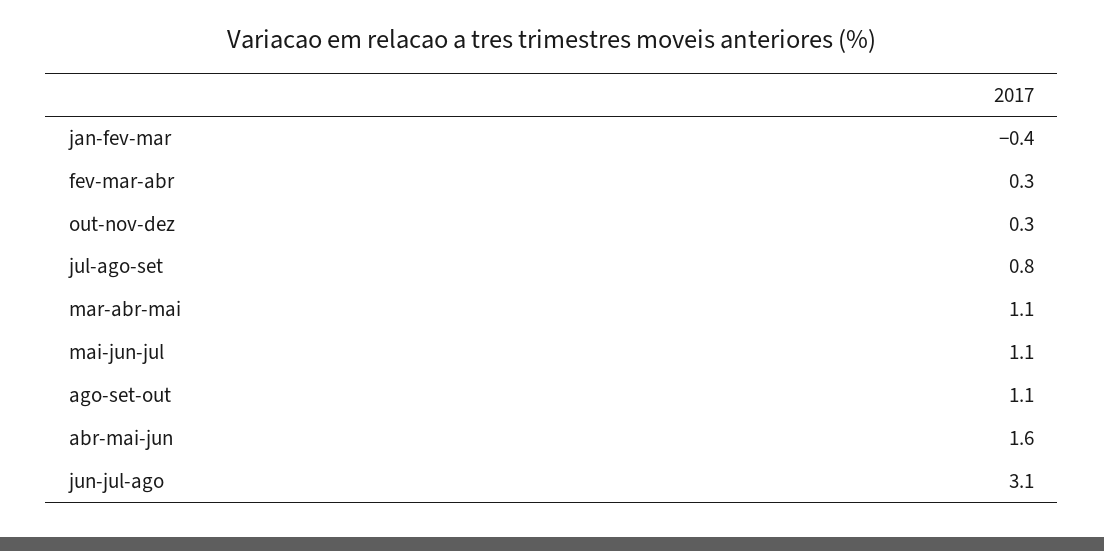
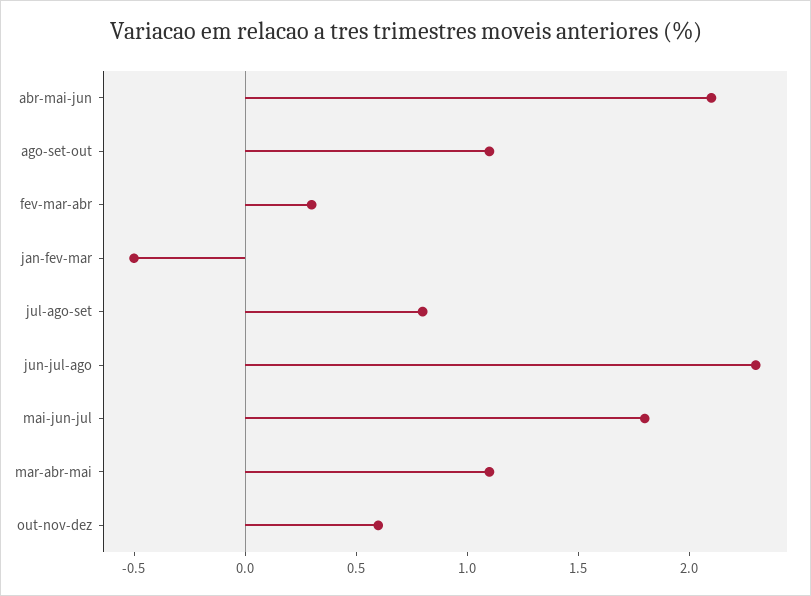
jan-fev-mar: -0.4 -> -0.5
out-nov-dez: 0.3 -> 0.6
mai-jun-jul: 1.1 -> 1.8
abr-mai-jun: 1.6 -> 2.1
jun-jul-ago: 3.1 -> 2.3

